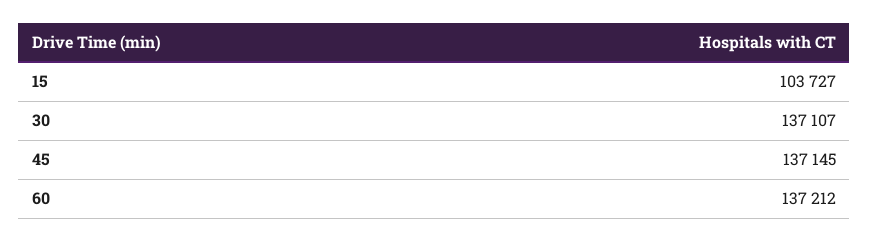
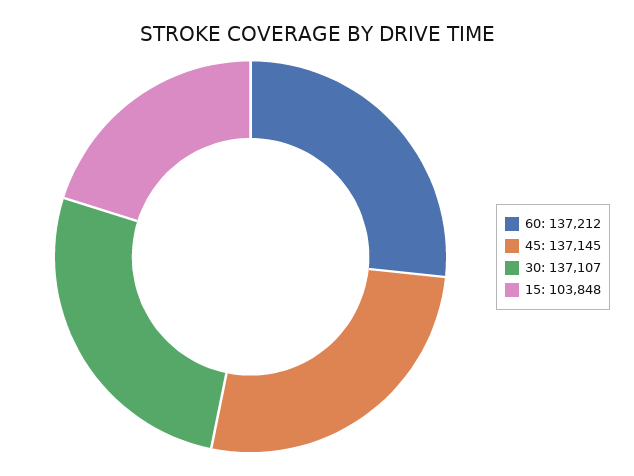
15: 103727 -> 103848

